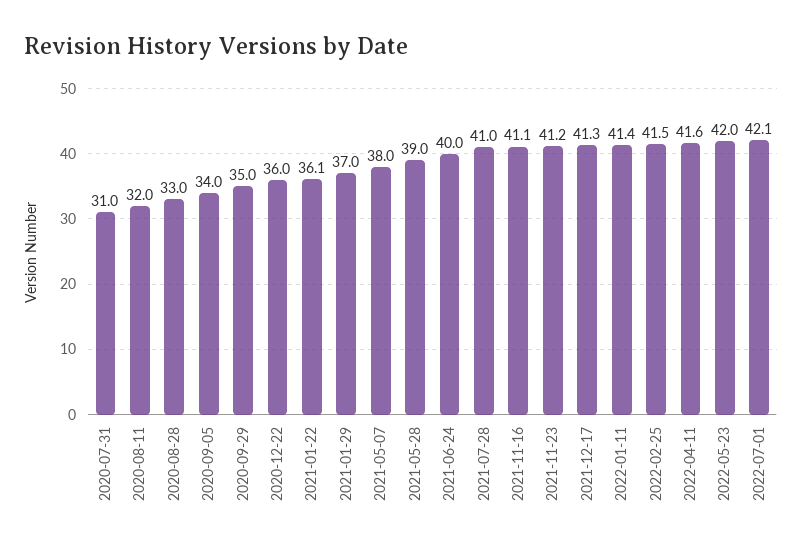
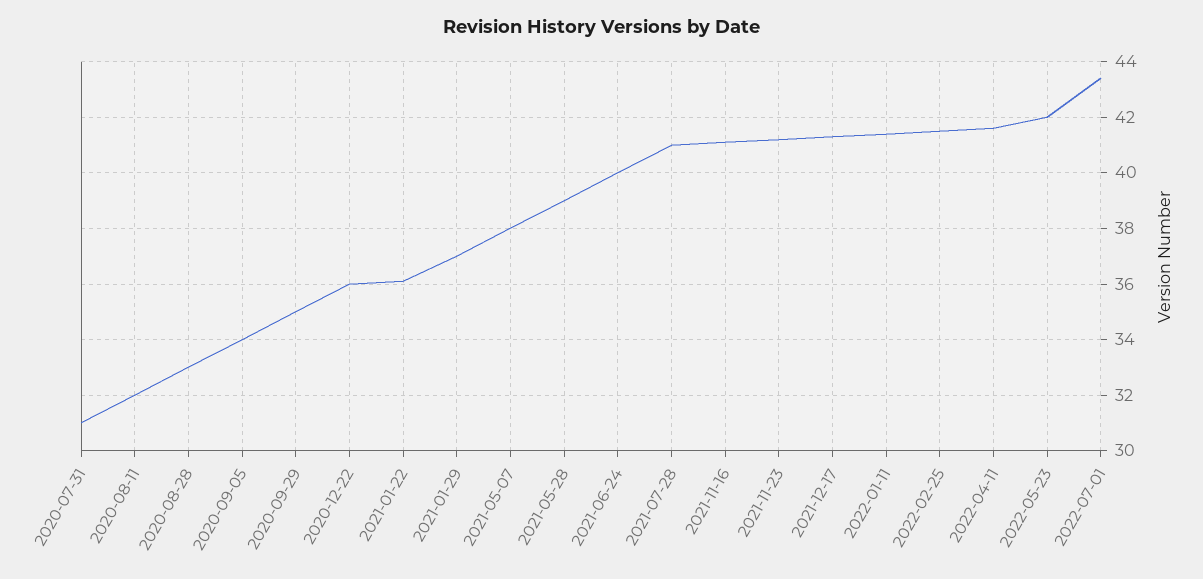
2022-07-01: 42.1 -> 43.5

